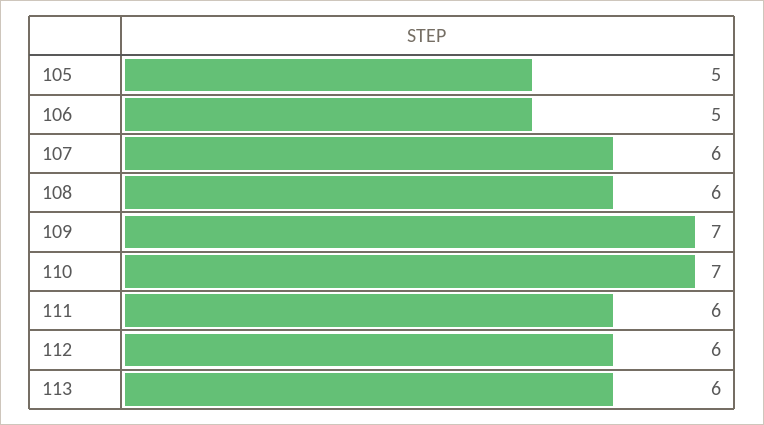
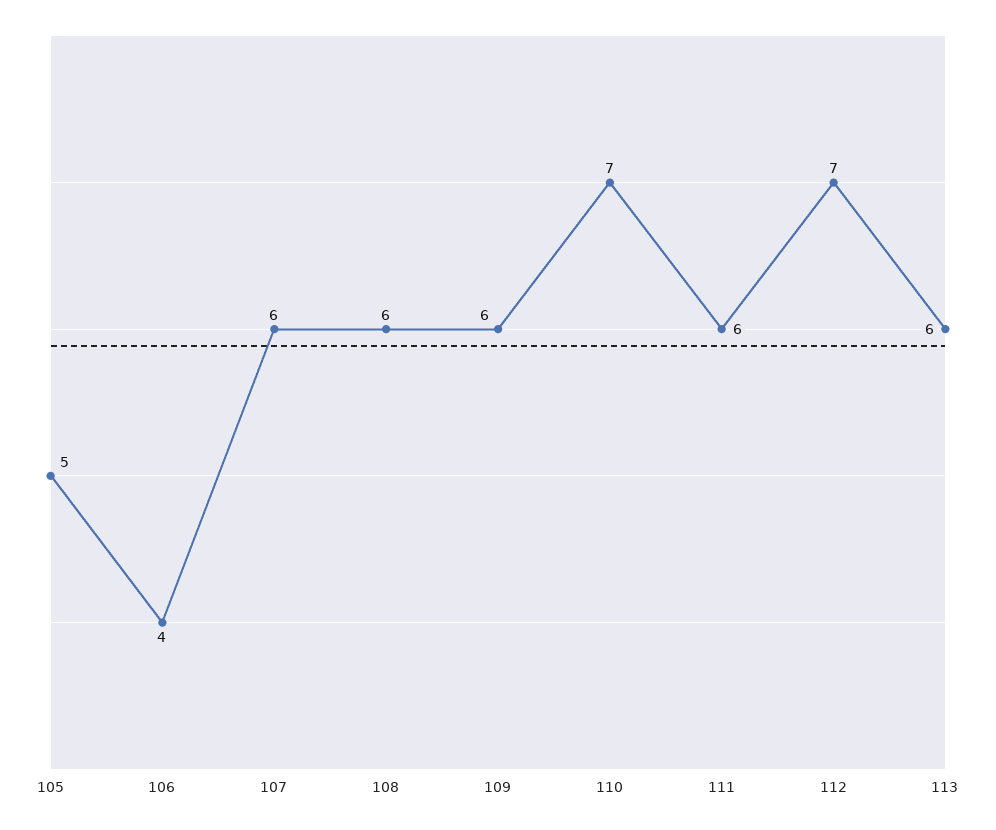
106: 5 -> 4
109: 7 -> 6
112: 6 -> 7

